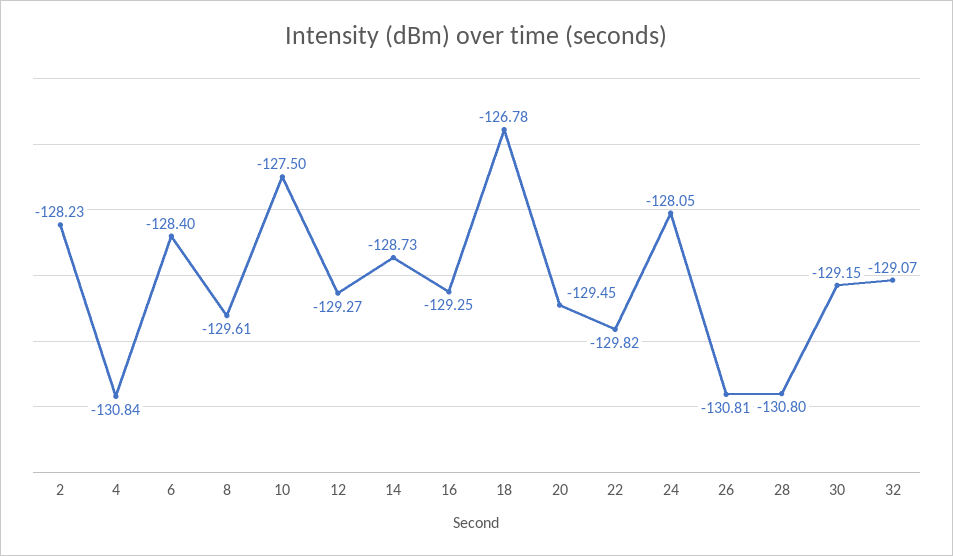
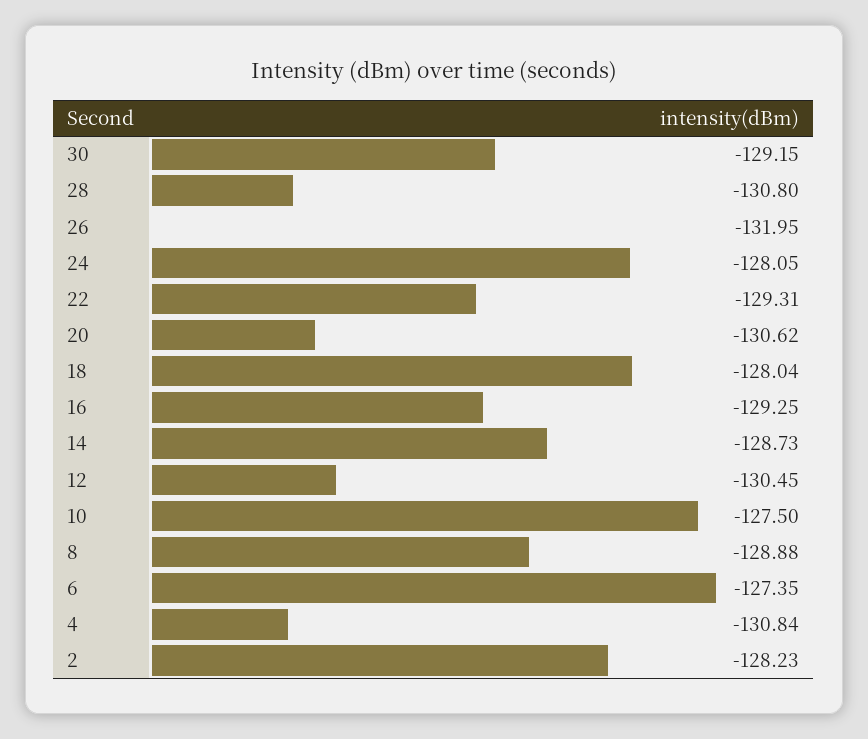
6: -128.4 -> -127.35
8: -129.61 -> -128.88
12: -129.27 -> -130.45
18: -126.78 -> -128.04
20: -129.45 -> -130.62
22: -129.82 -> -129.31
26: -130.81 -> -131.95
32: -129.07 -> none

